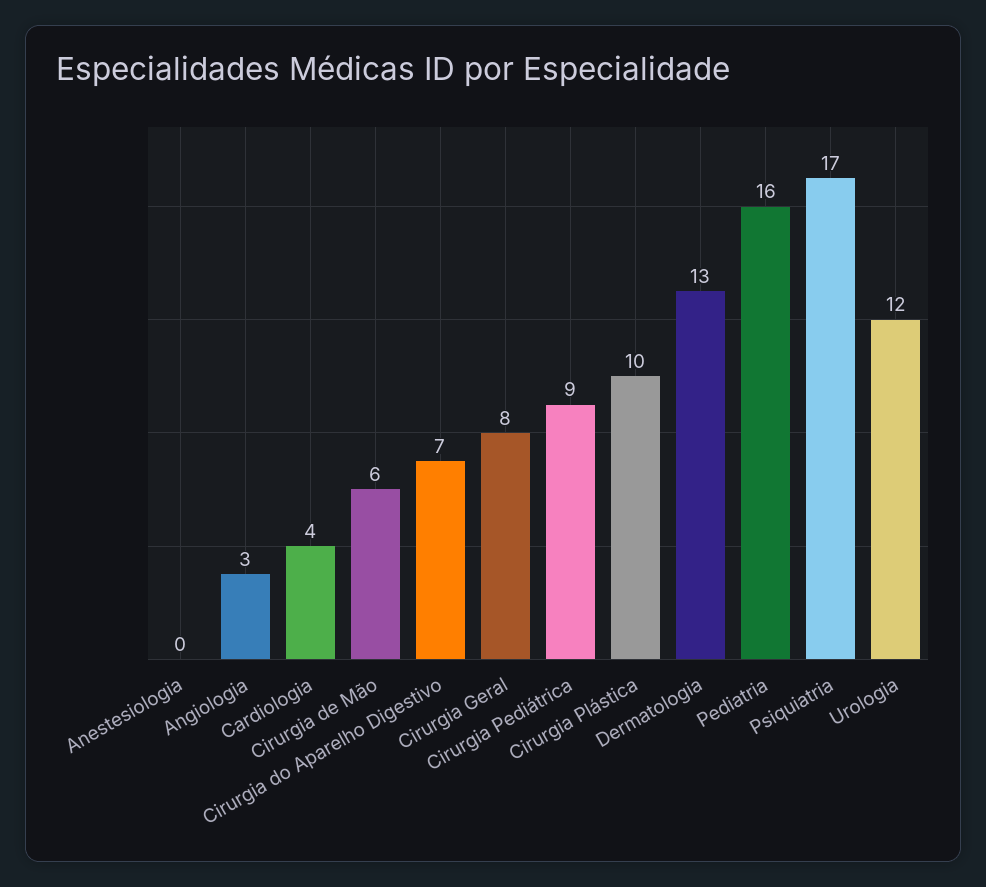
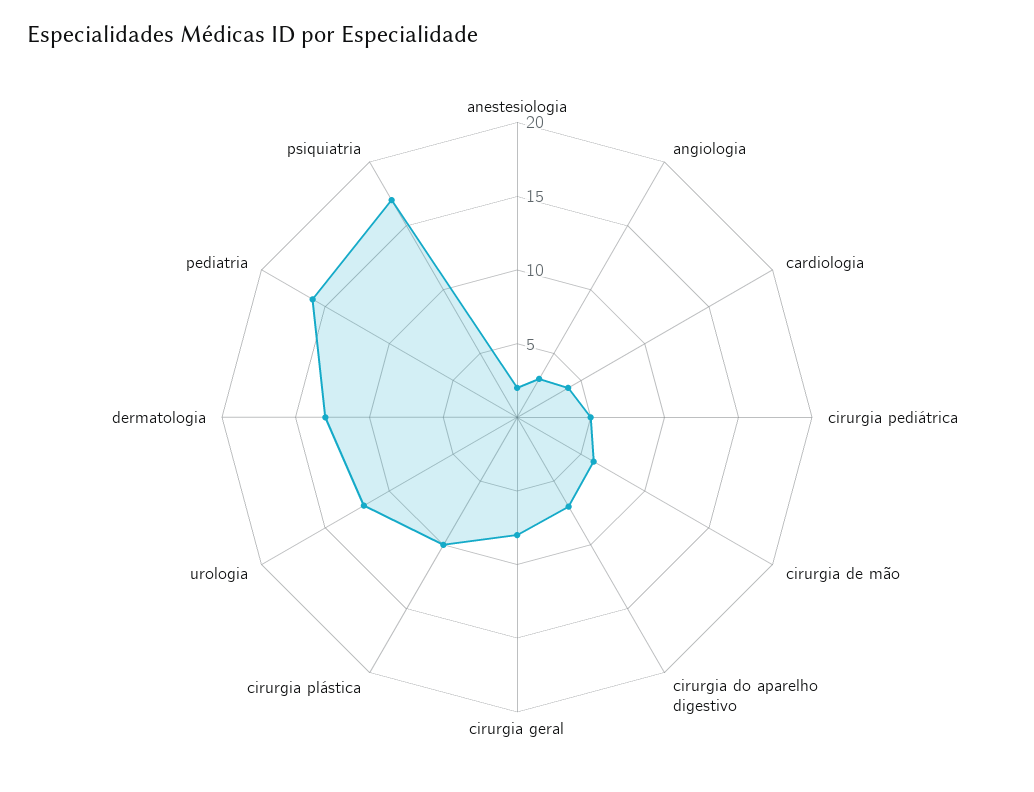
Anestesiologia: 0 -> 2
Cirurgia Pediátrica: 9 -> 5

